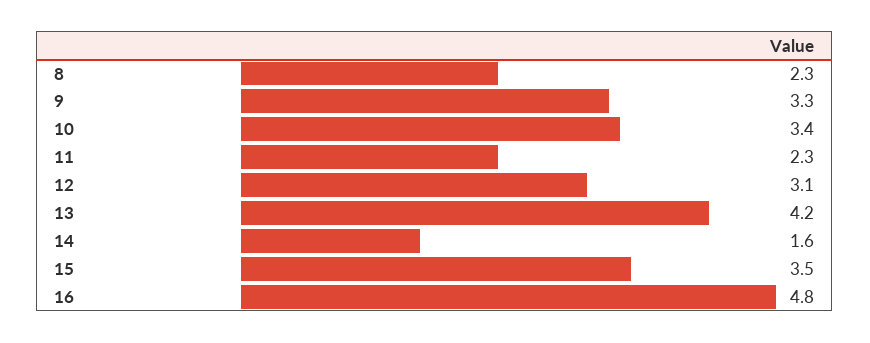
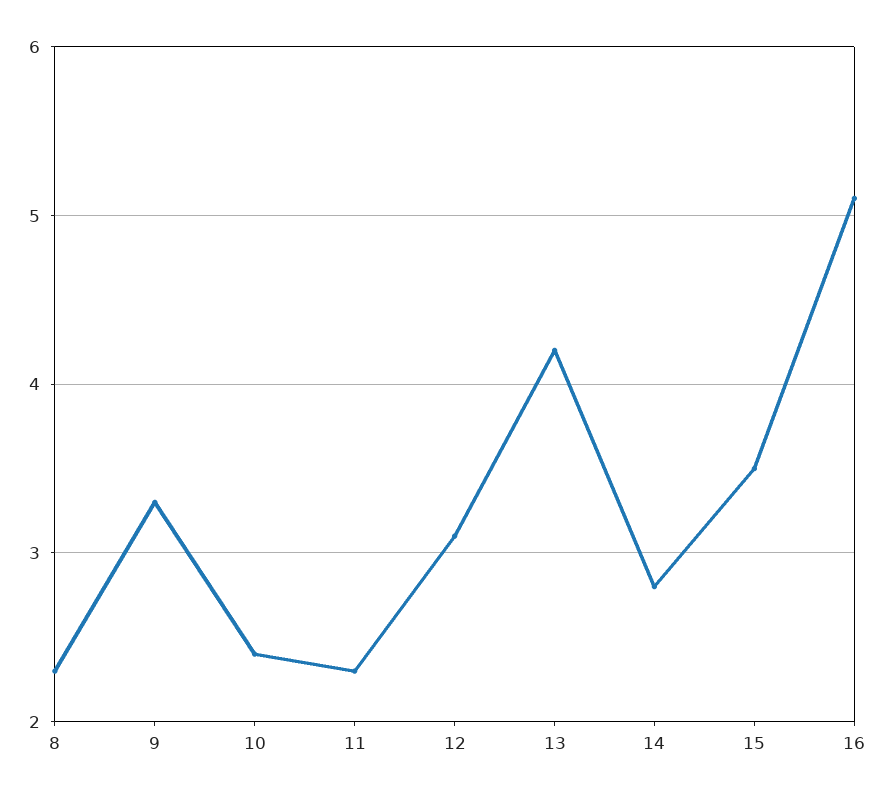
10: 3.4 -> 2.4
14: 1.6 -> 2.8
16: 4.8 -> 5.1

